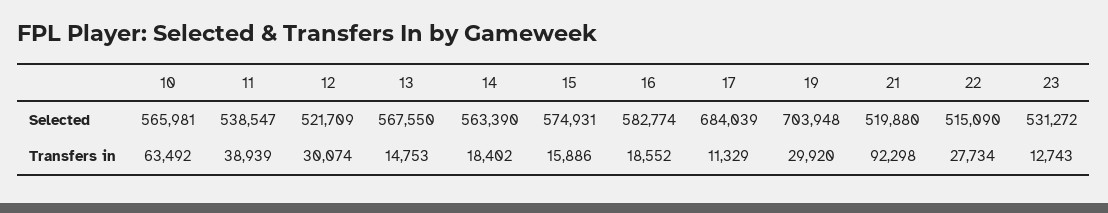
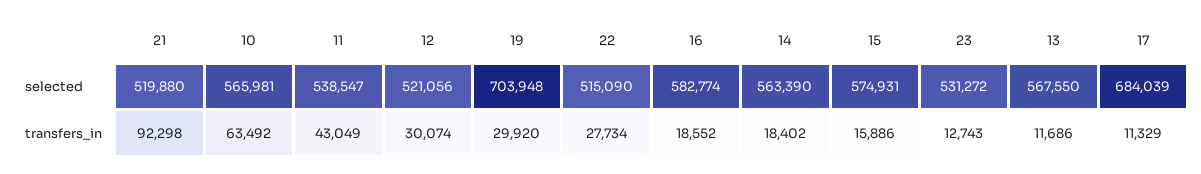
12, Selected: 521709 -> 521056
11, Transfers in: 38939 -> 43049
13, Transfers in: 14753 -> 11686

